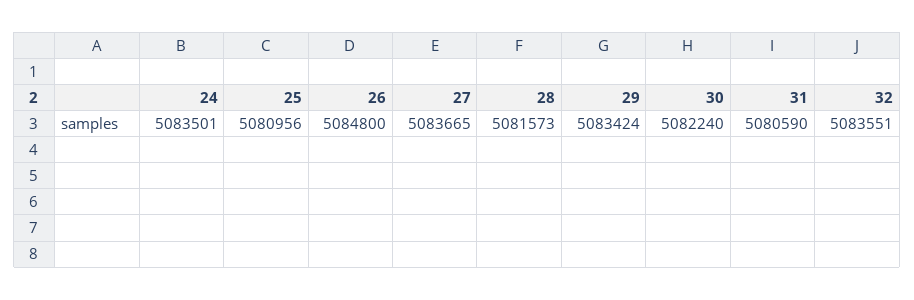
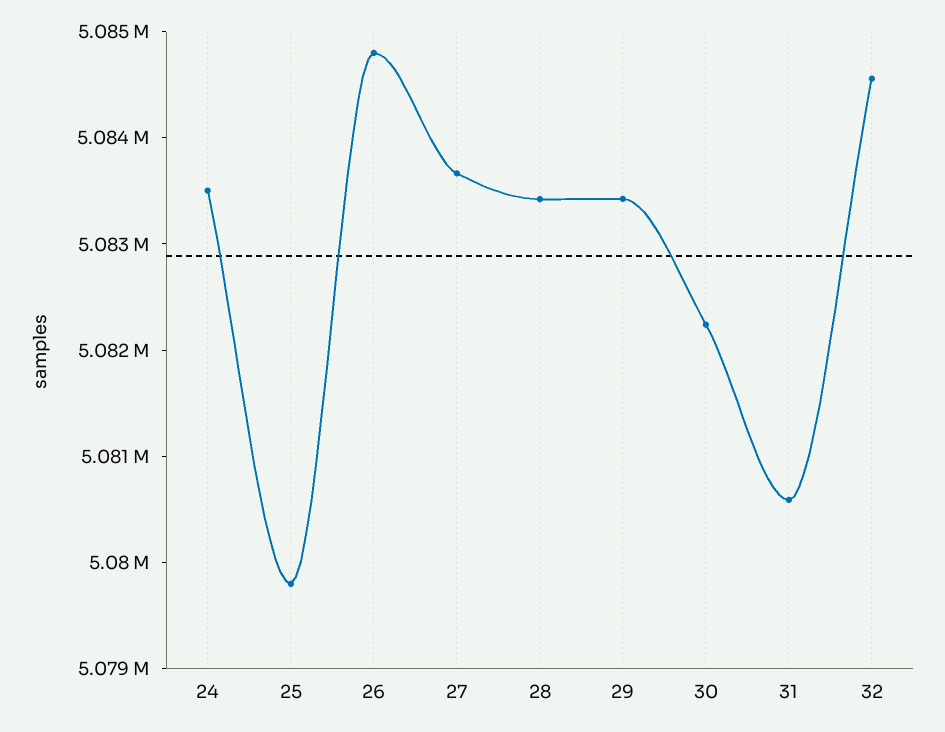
25: 5080956 -> 5079800
28: 5081573 -> 5083400
32: 5083551 -> 5084600

